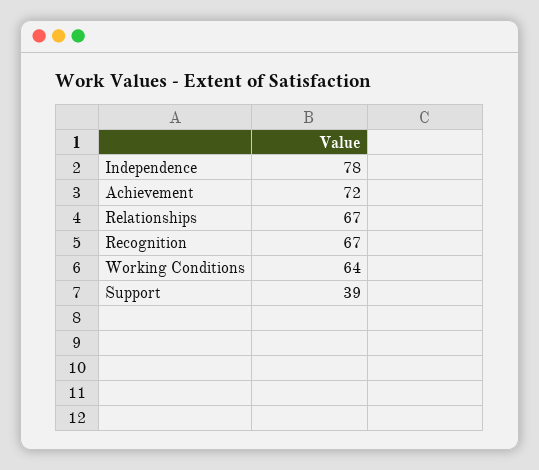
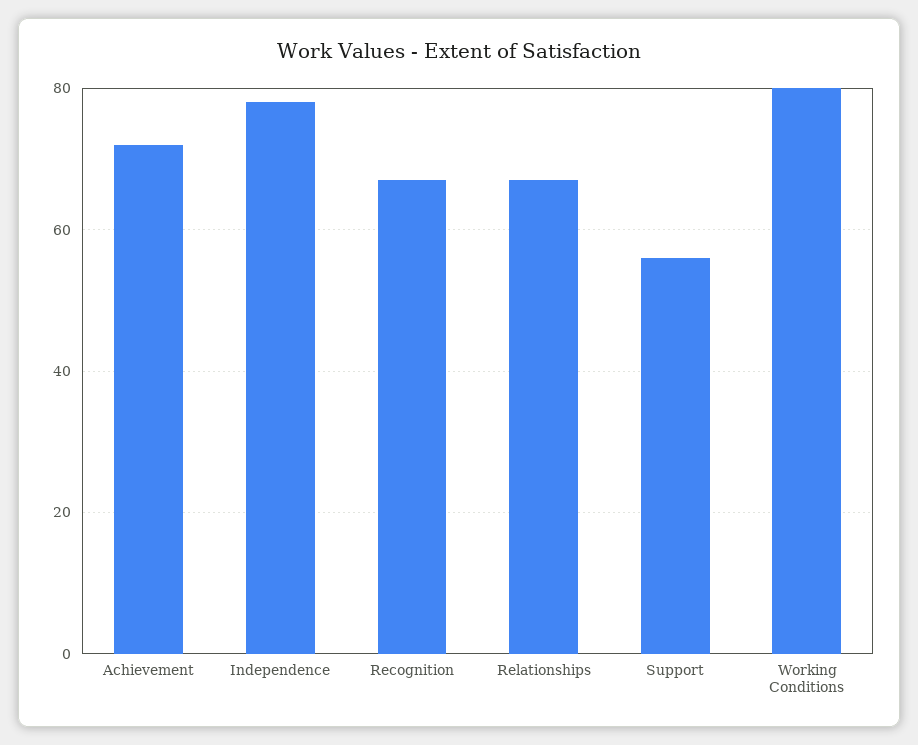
Working Conditions: 64 -> 80
Support: 39 -> 55

